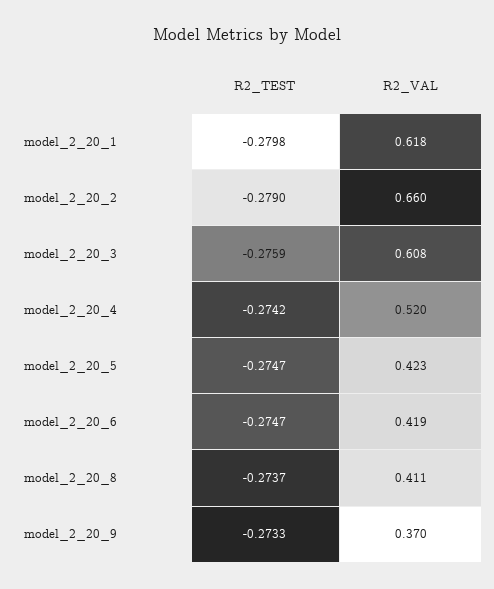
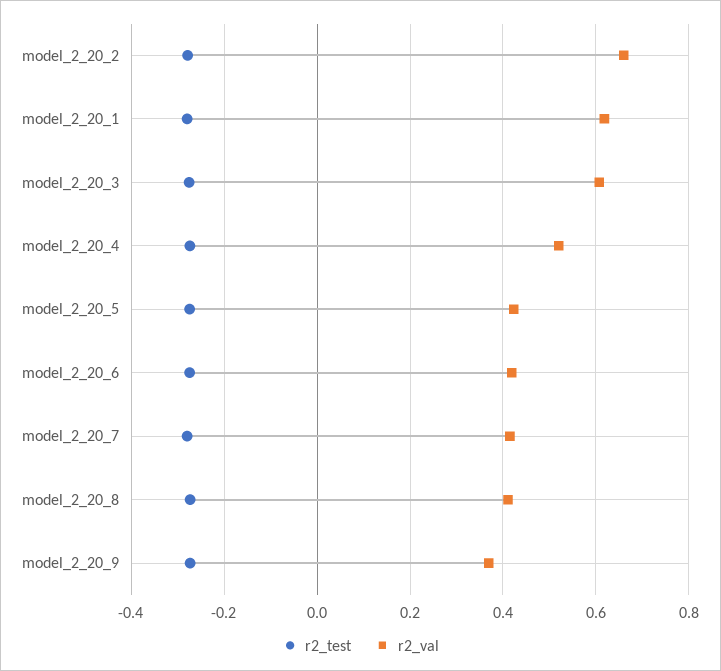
R2_TEST, model_2_20_7: none -> -0.28
R2_VAL, model_2_20_7: none -> 0.42

